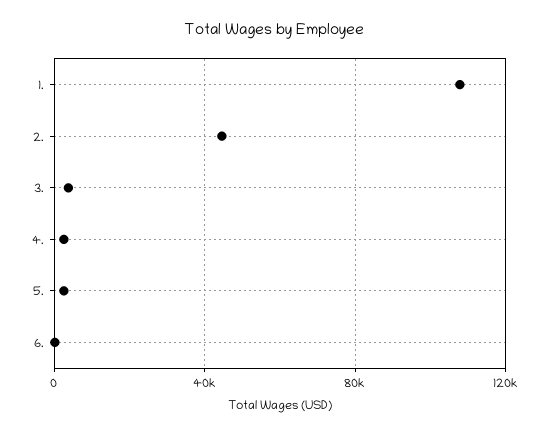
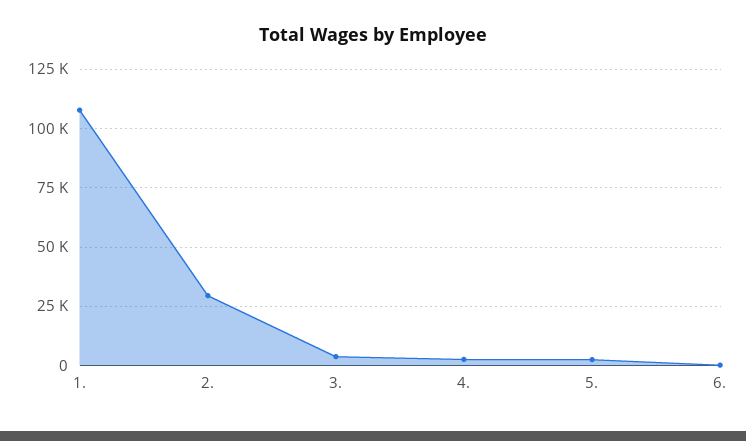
2.: 45000 -> 30000

